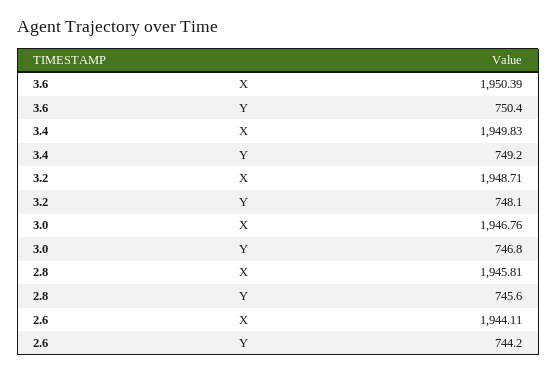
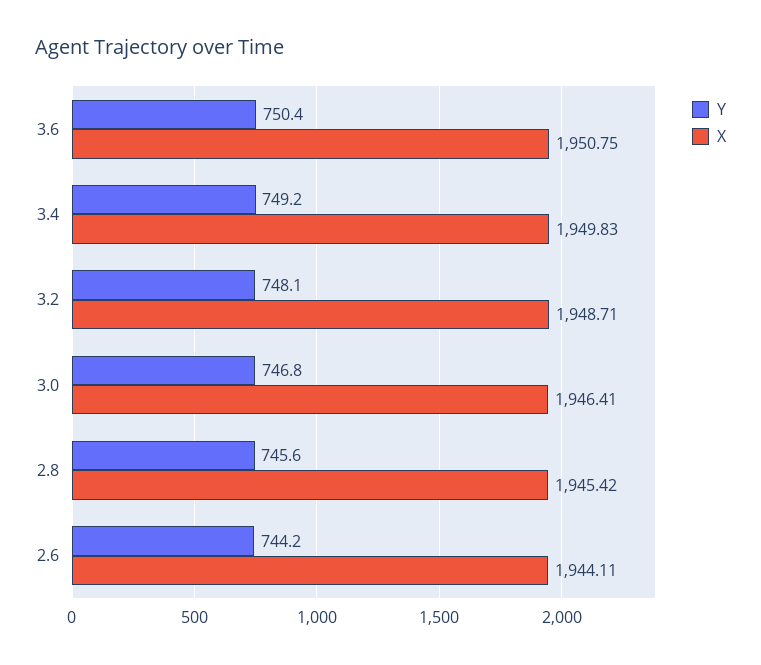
X, 3.6: 1950.39 -> 1950.75
X, 3.0: 1946.76 -> 1946.41
X, 2.8: 1945.81 -> 1945.42

